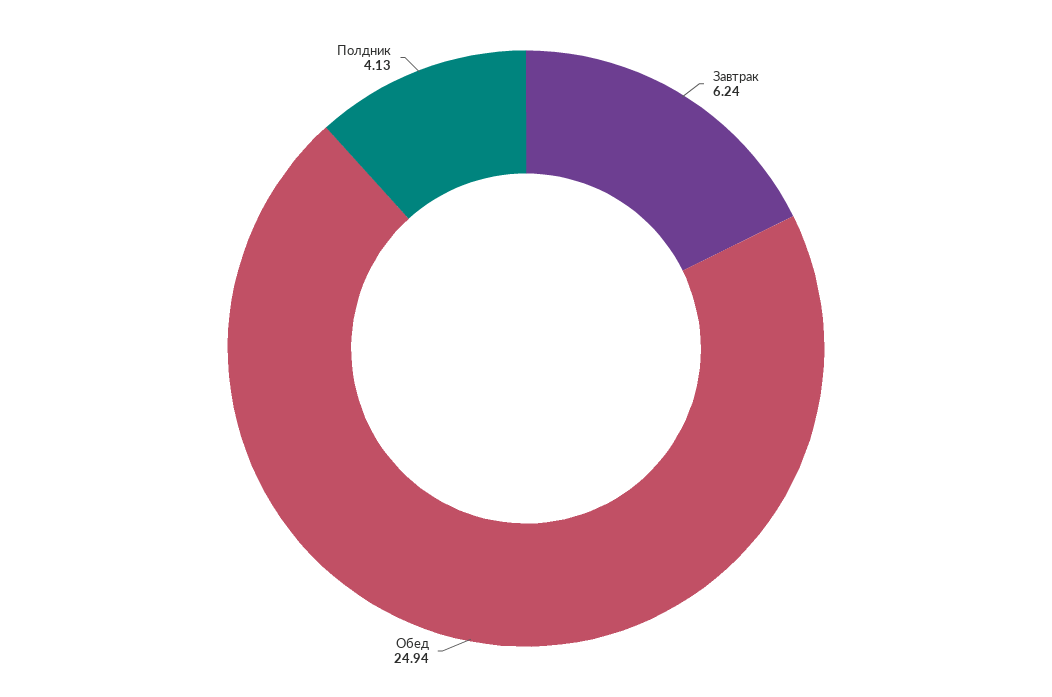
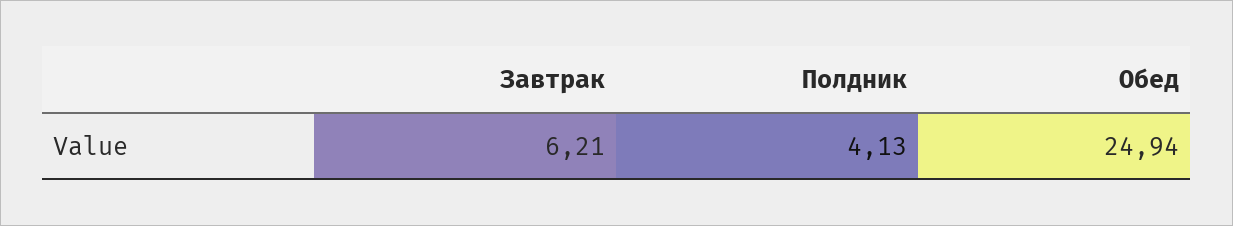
Завтрак: 6.24 -> 6.21

